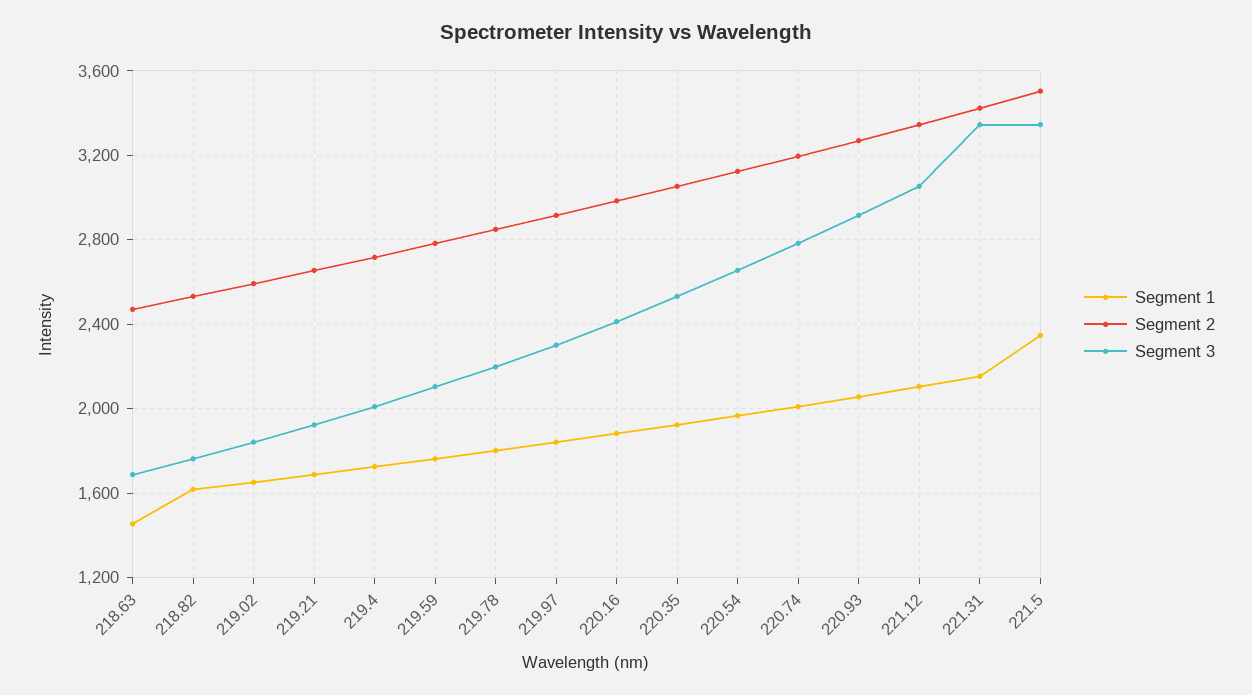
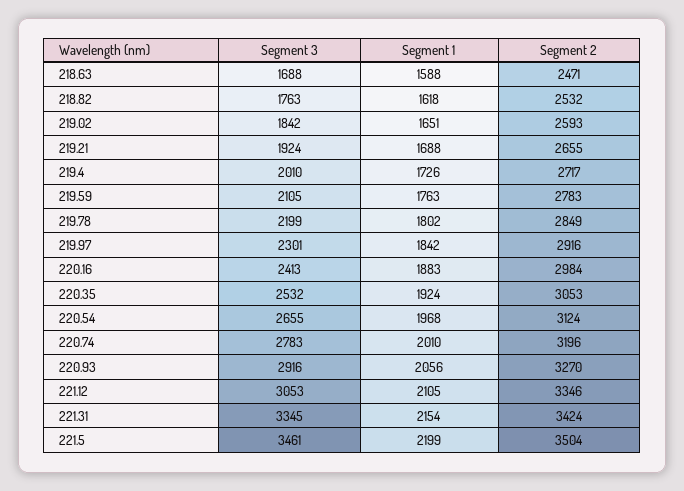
Segment 1, 218.63: 1450 -> 1588
Segment 1, 221.5: 2350 -> 2199
Segment 3, 221.5: 3350 -> 3461

